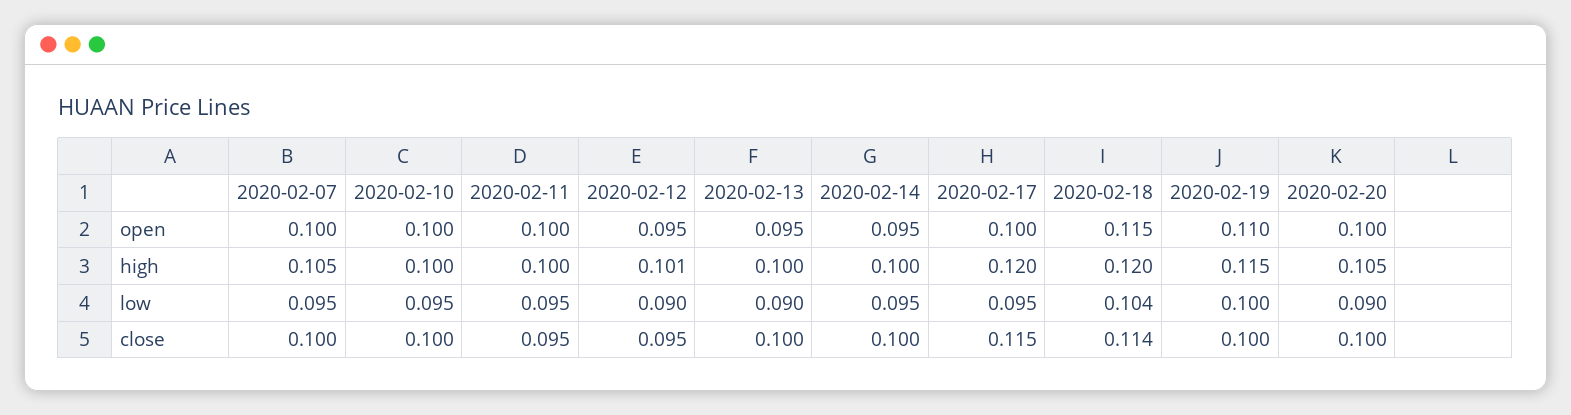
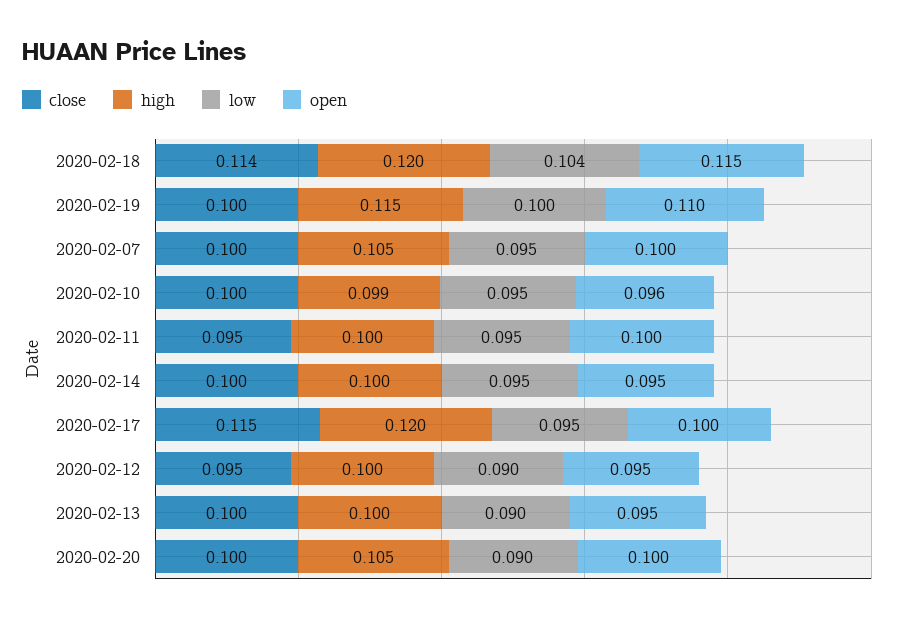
open, 2020-02-10: 0.1 -> 0.096
high, 2020-02-10: 0.1 -> 0.099
high, 2020-02-12: 0.101 -> 0.1

